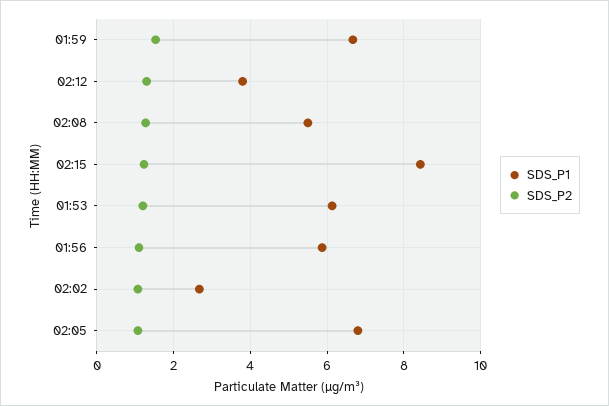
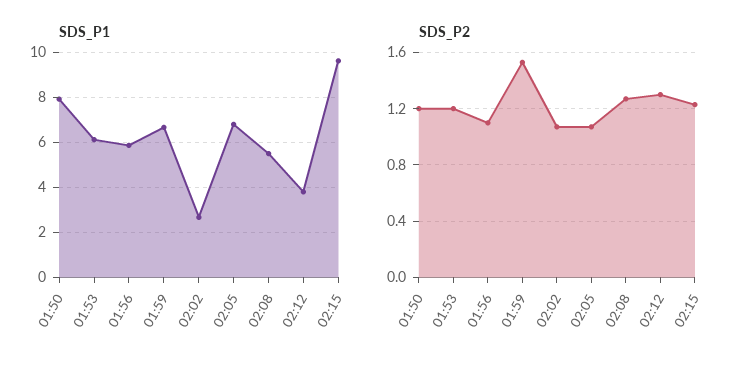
SDS_P1, 02:15: 8.4 -> 9.5
SDS_P1, 01:50: none -> 8
SDS_P2, 01:50: none -> 1.2

